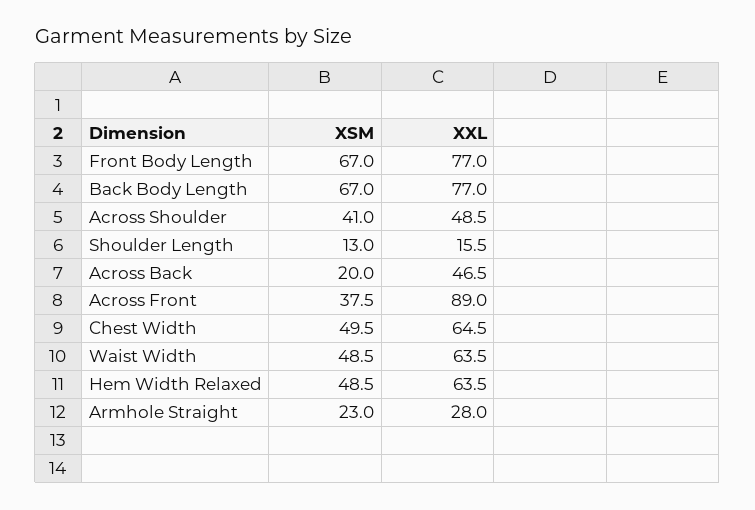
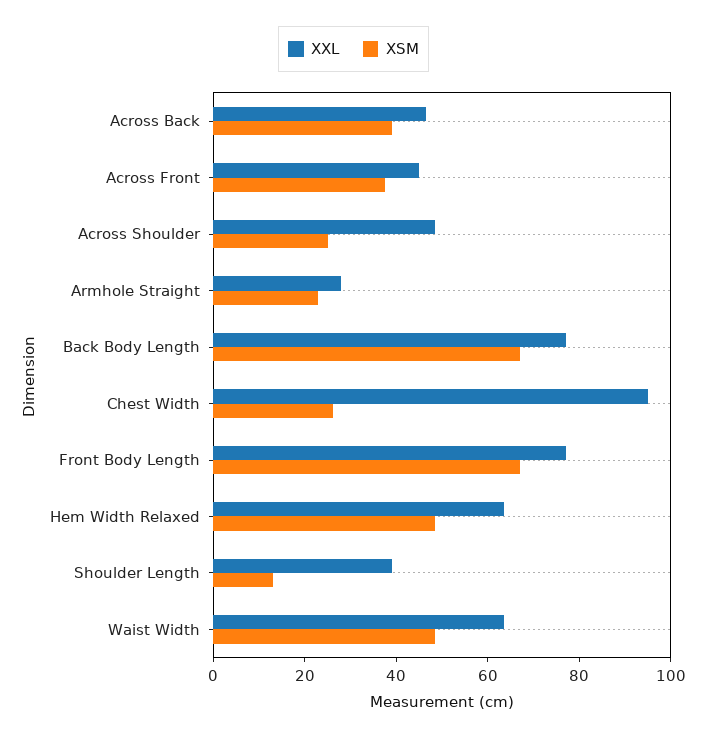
XSM, Across Shoulder: 41 -> 25
XXL, Shoulder Length: 15.5 -> 40
XSM, Across Back: 20 -> 40
XXL, Across Front: 89 -> 45
XSM, Chest Width: 49.5 -> 25
XXL, Chest Width: 64.5 -> 95

